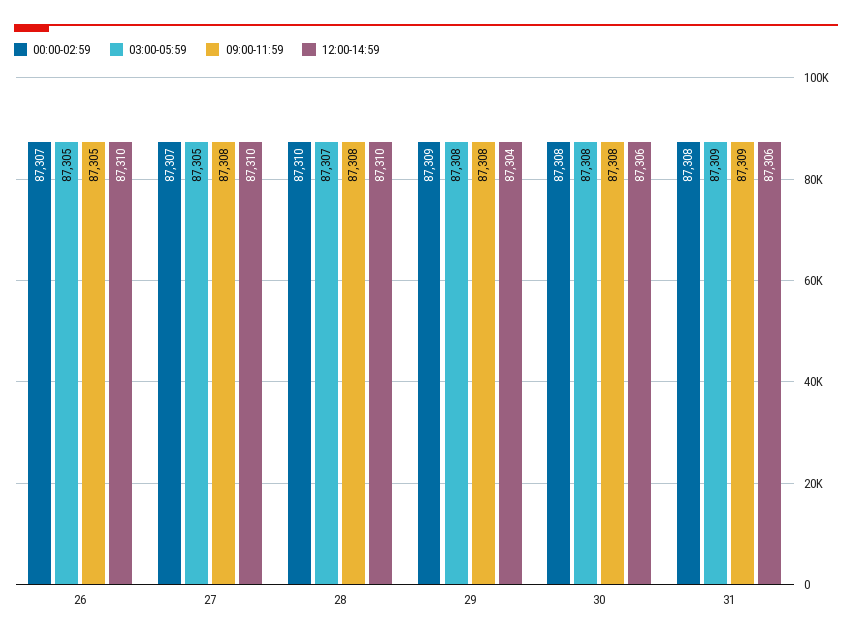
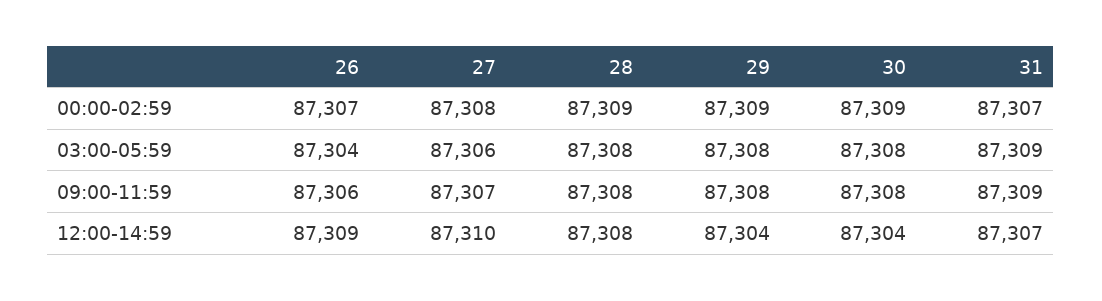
03:00-05:59, 26: 87305 -> 87304
09:00-11:59, 26: 87305 -> 87306
12:00-14:59, 26: 87310 -> 87309
00:00-02:59, 27: 87307 -> 87308
03:00-05:59, 27: 87305 -> 87306
09:00-11:59, 27: 87308 -> 87307
00:00-02:59, 28: 87310 -> 87309
03:00-05:59, 28: 87307 -> 87308
12:00-14:59, 28: 87310 -> 87308
00:00-02:59, 30: 87308 -> 87309
12:00-14:59, 30: 87306 -> 87304
00:00-02:59, 31: 87308 -> 87307
12:00-14:59, 31: 87306 -> 87307

